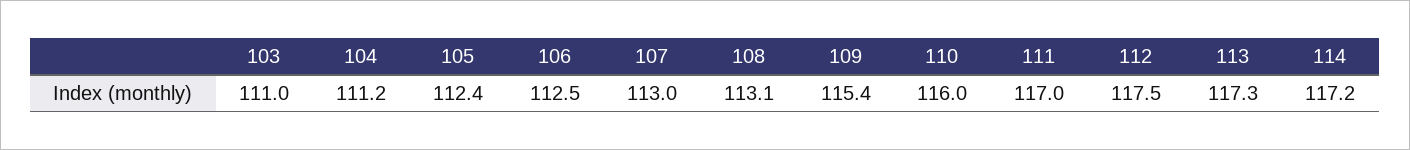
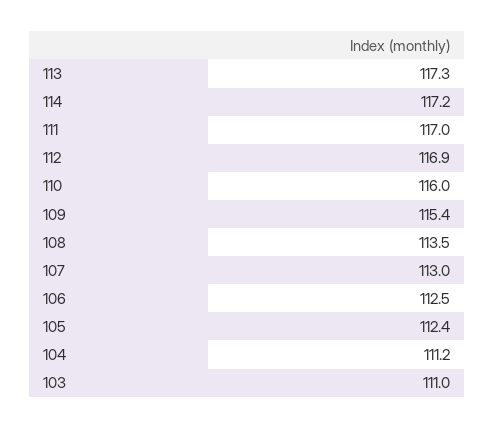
108: 113.1 -> 113.5
112: 117.5 -> 116.9

